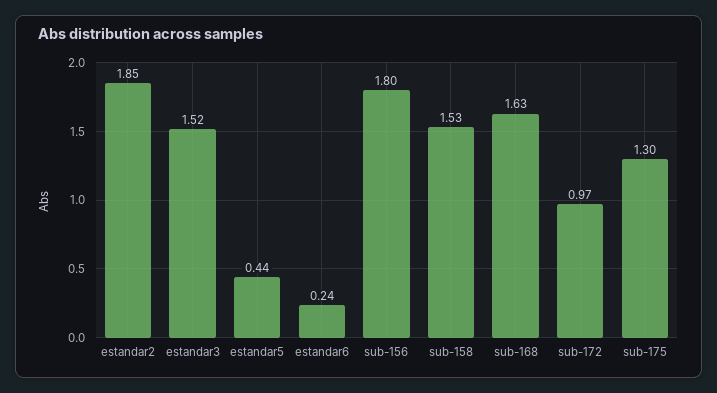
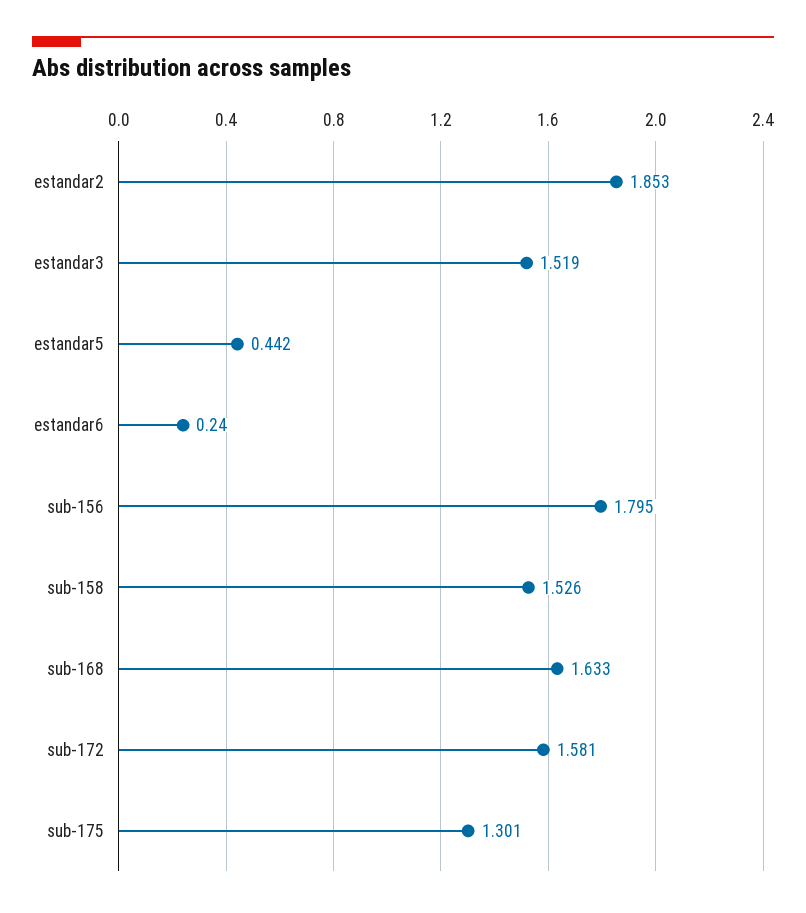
sub-172: 0.97 -> 1.581

